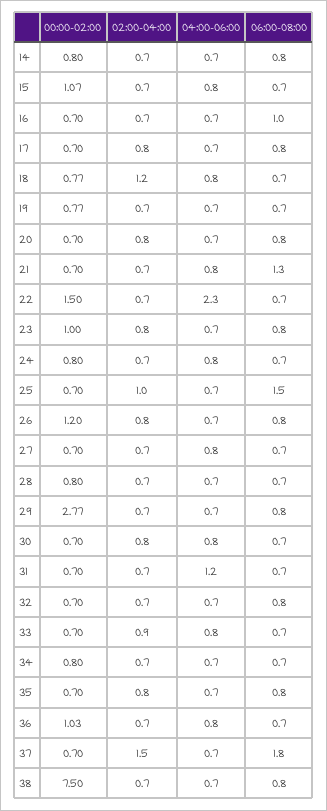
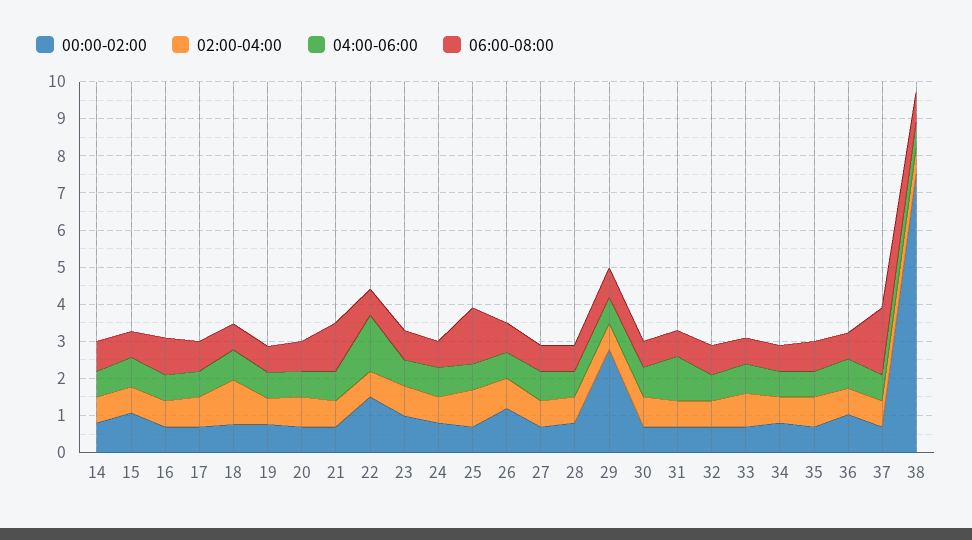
04:00-06:00, 22: 2.3 -> 1.5
02:00-04:00, 37: 1.5 -> 0.75

